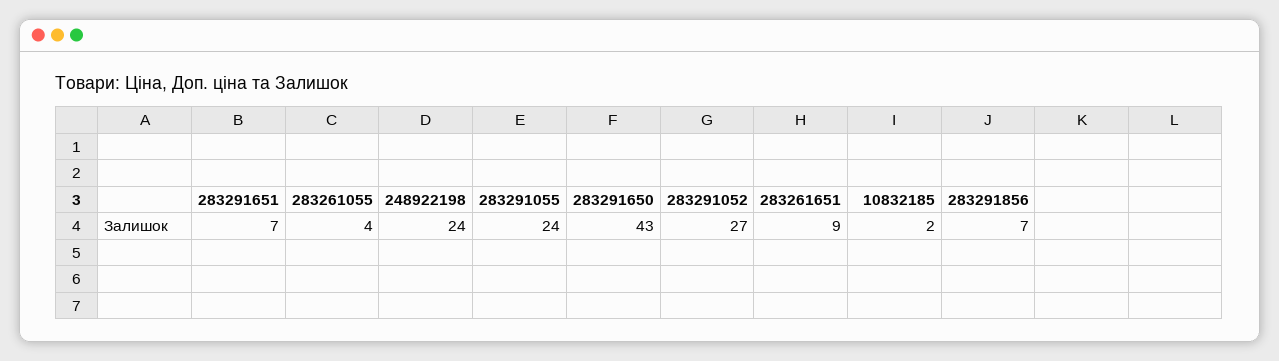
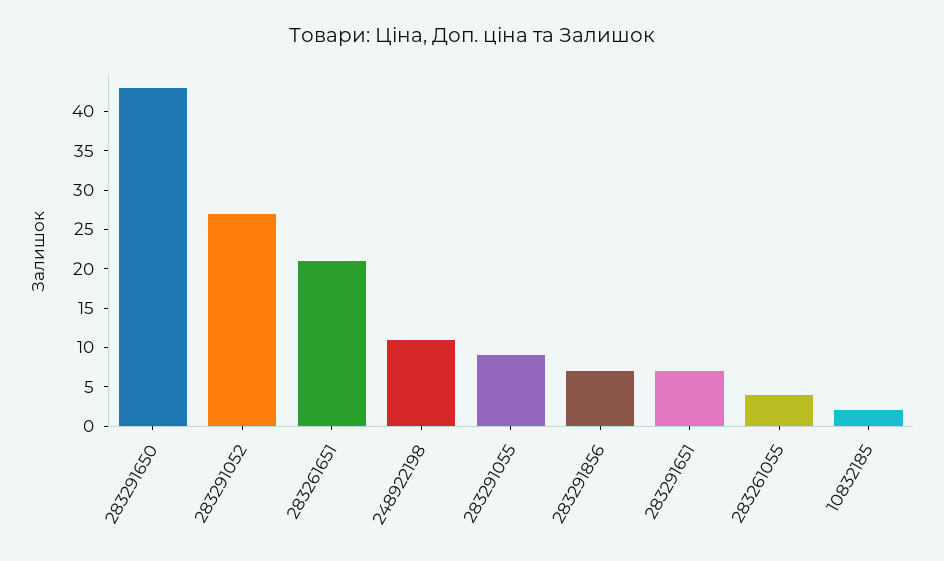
248922198: 24 -> 10
283291055: 24 -> 10
283261651: 9 -> 20

